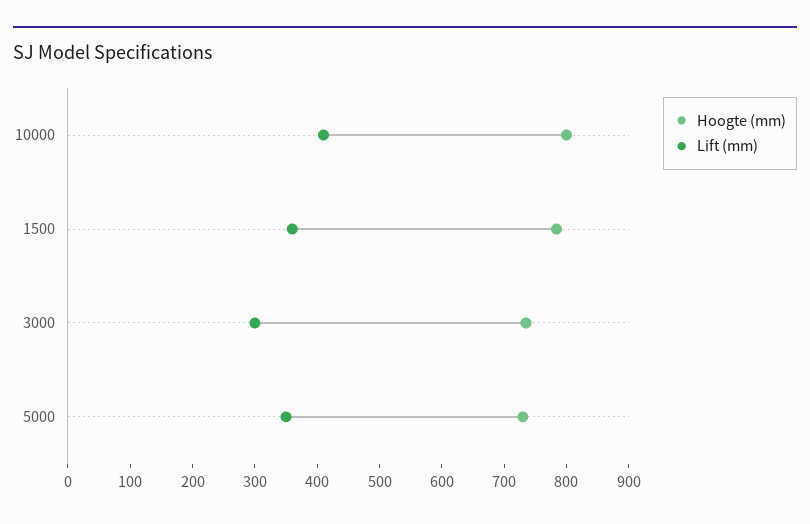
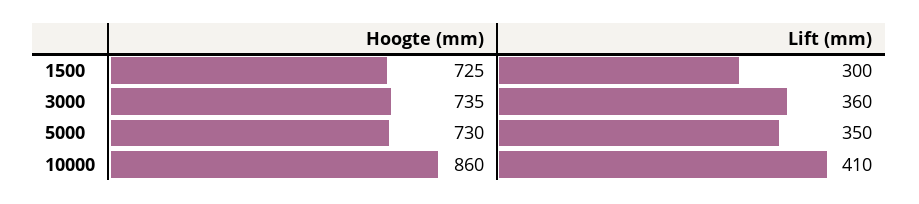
Hoogte (mm), 10000: 800 -> 860
Hoogte (mm), 1500: 780 -> 725
Lift (mm), 1500: 360 -> 300
Lift (mm), 3000: 300 -> 360

